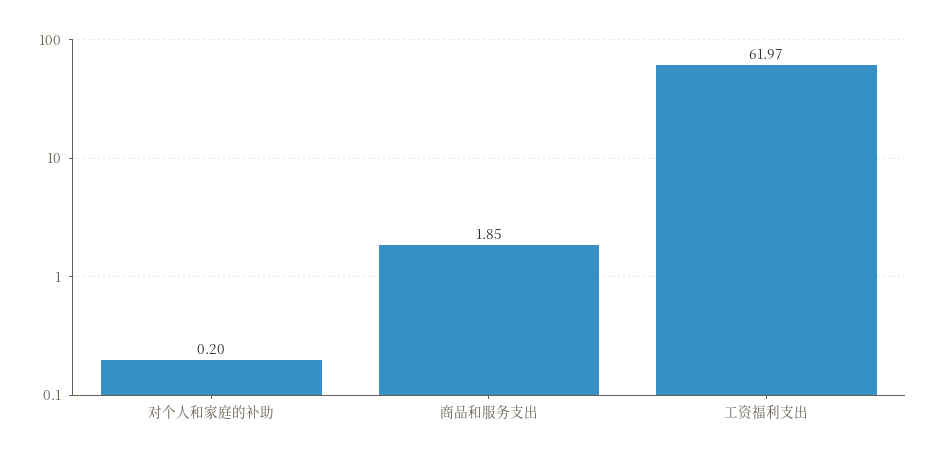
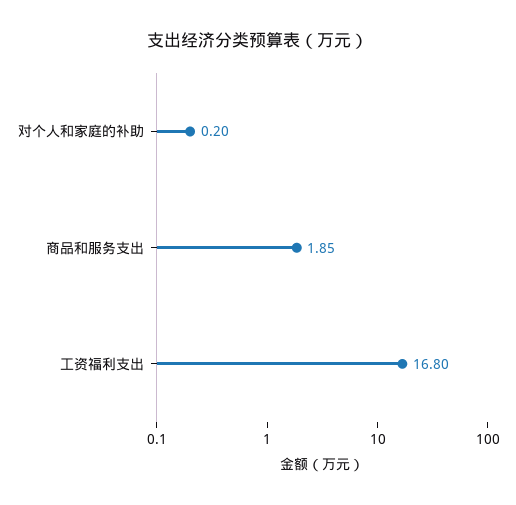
工资福利支出: 61.97 -> 16.8

